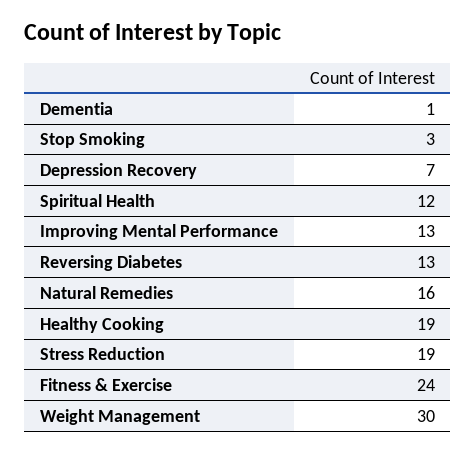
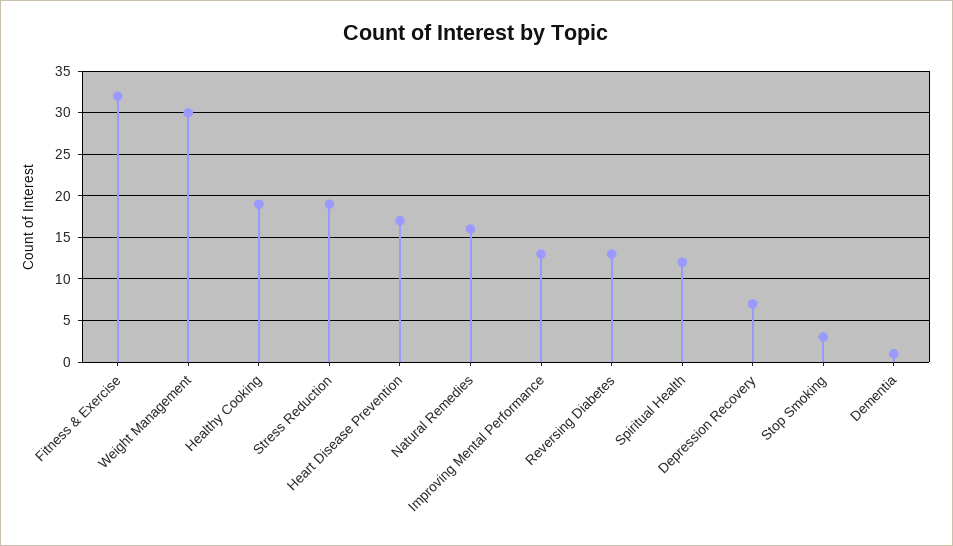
Fitness & Exercise: 24 -> 32
Heart Disease Prevention: none -> 17

